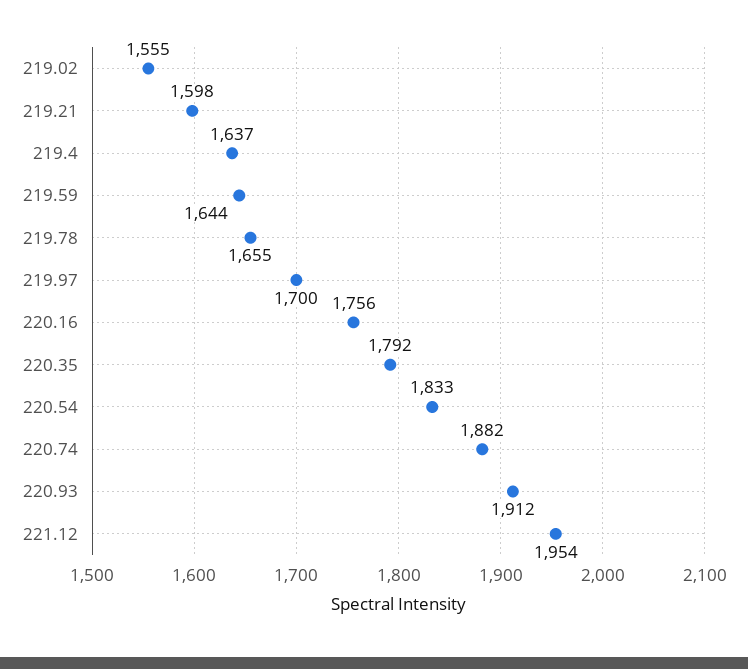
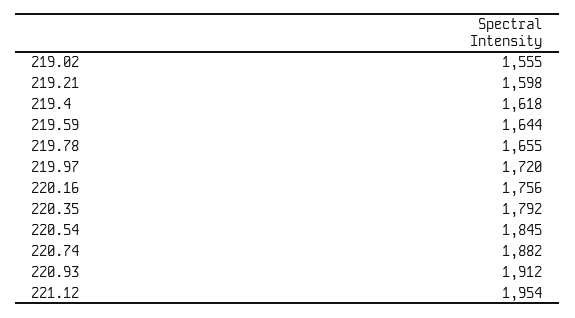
219.4: 1637 -> 1618
219.97: 1700 -> 1720
220.54: 1833 -> 1845

